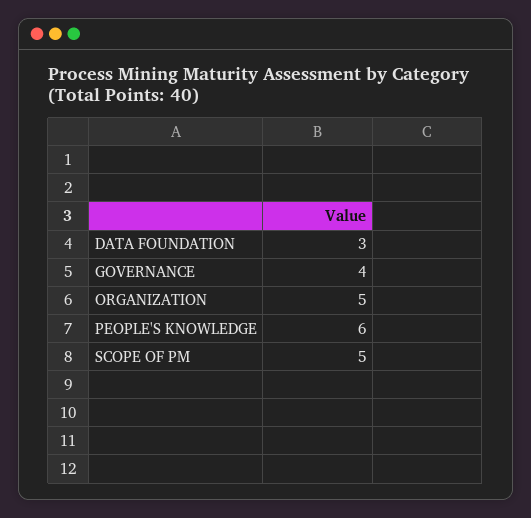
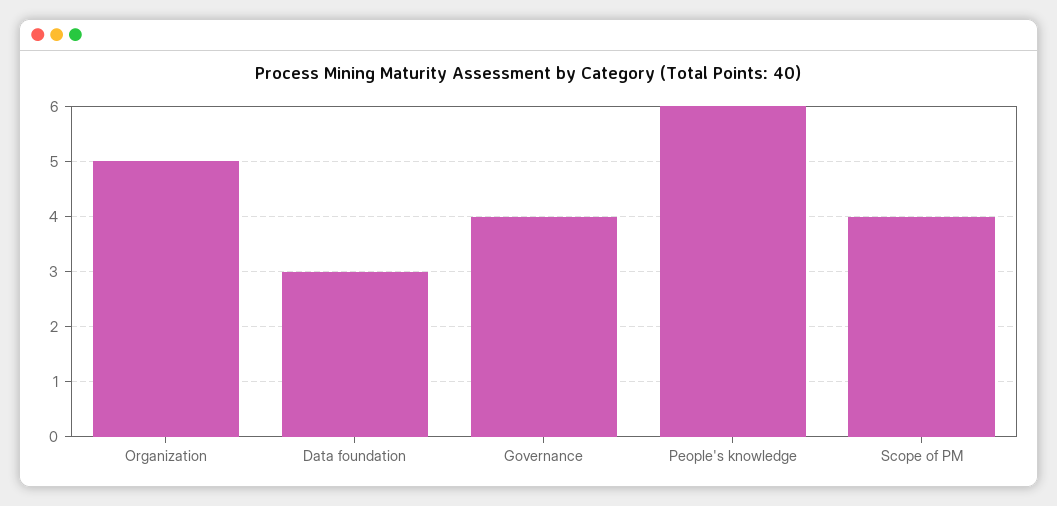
SCOPE OF PM: 5 -> 4

